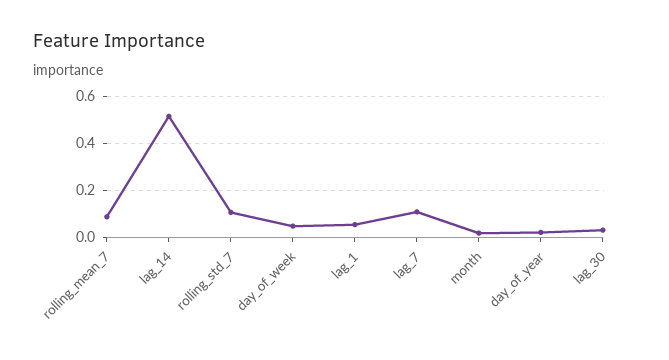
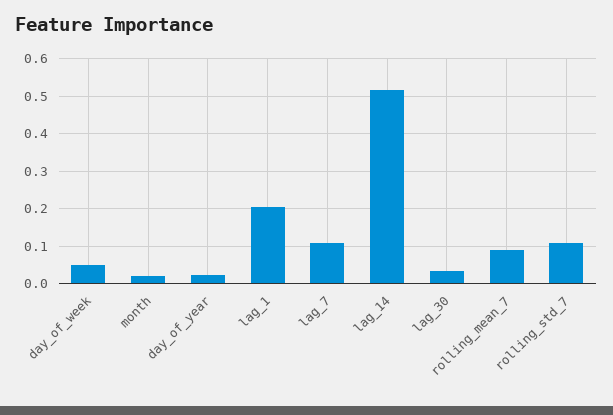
lag_1: 0.05 -> 0.2

